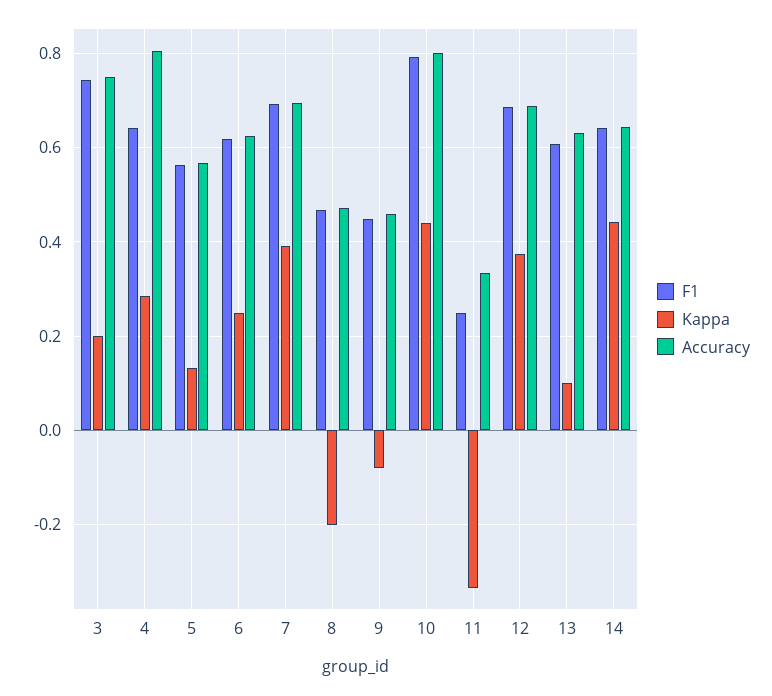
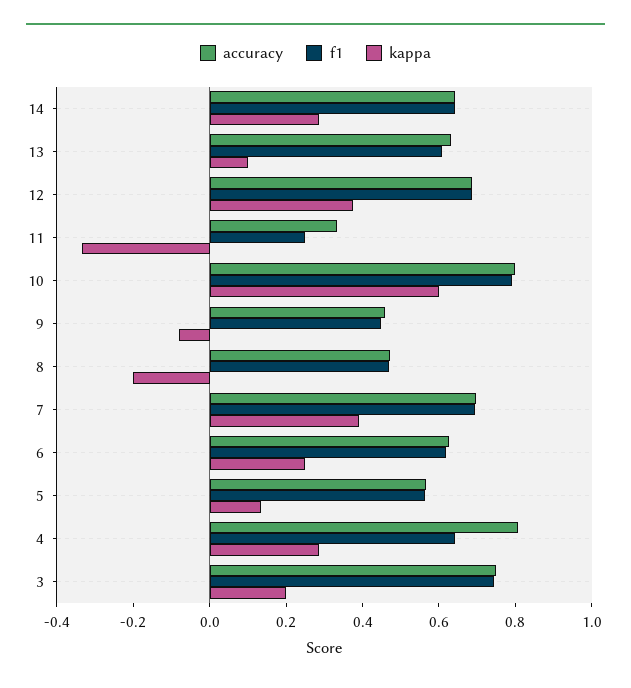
Kappa, 10: 0.44 -> 0.6
Kappa, 14: 0.44 -> 0.3

